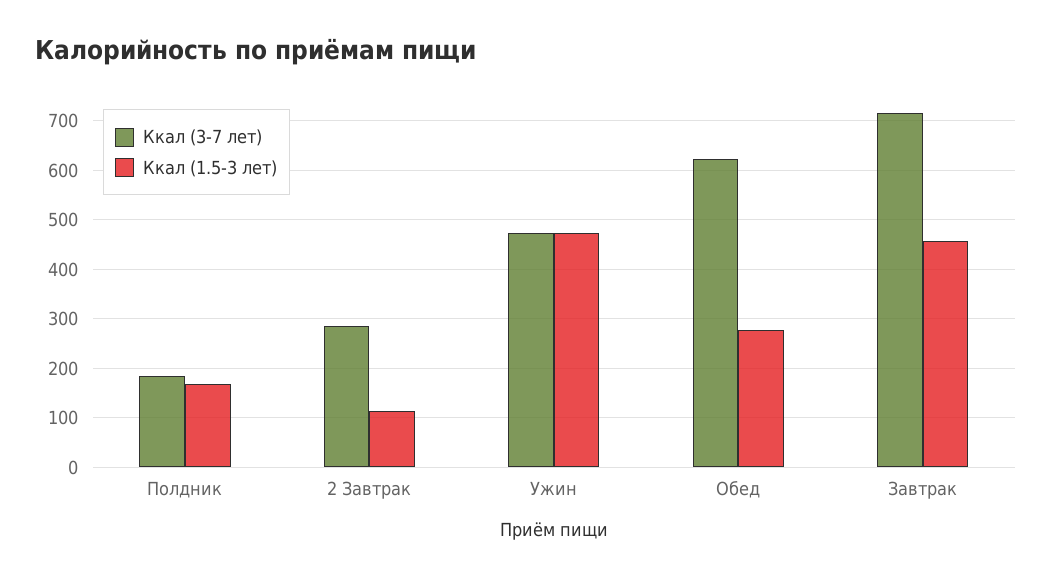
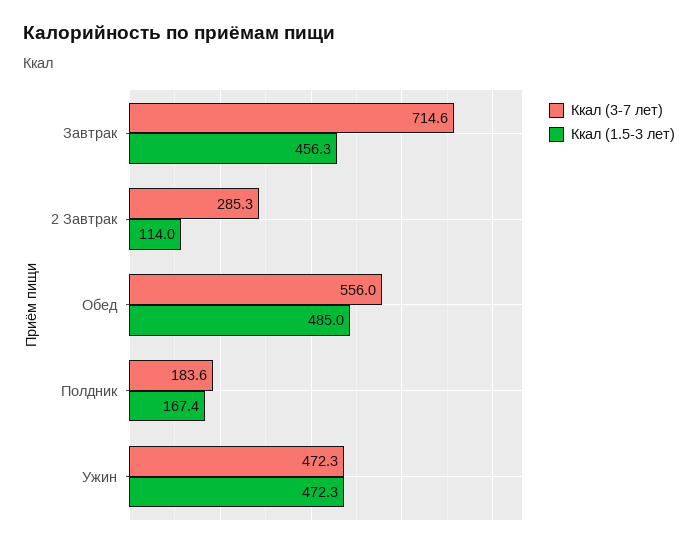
Ккал (3-7 лет), Обед: 620 -> 556
Ккал (1.5-3 лет), Обед: 280 -> 485

